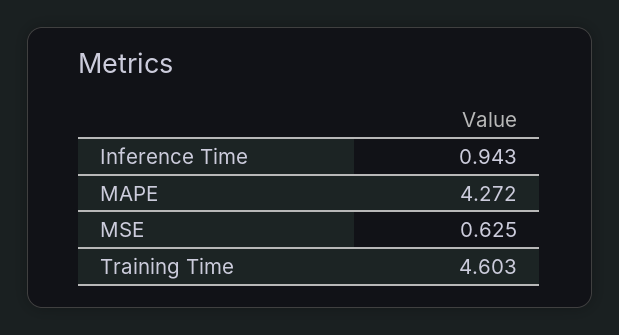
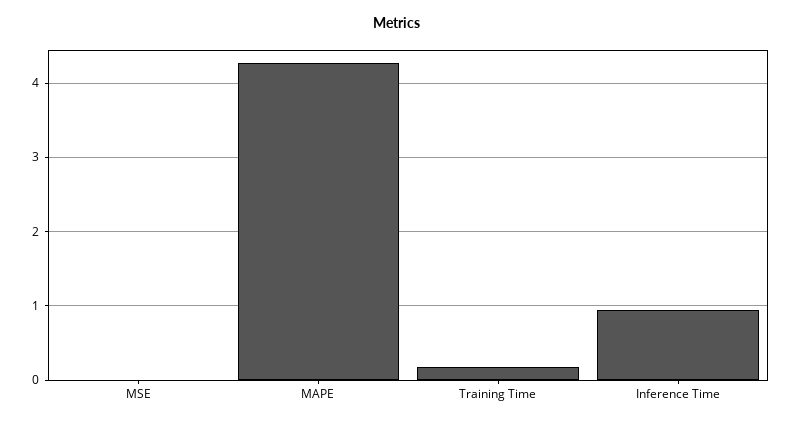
MSE: 0.625 -> 0
Training Time: 4.603 -> 0.2

